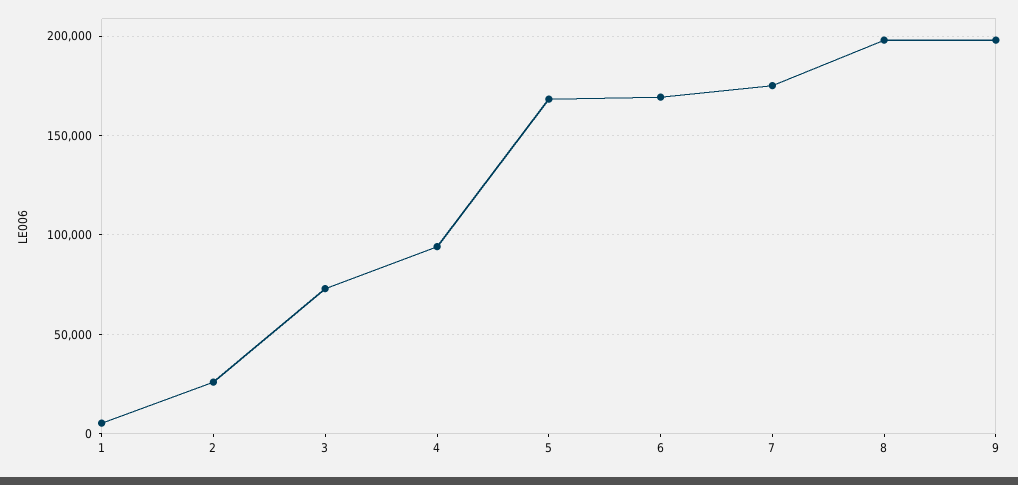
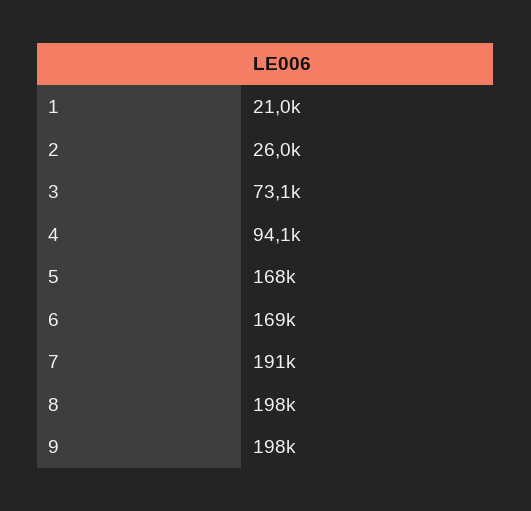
1: 5000 -> 21000
7: 175000 -> 191000

